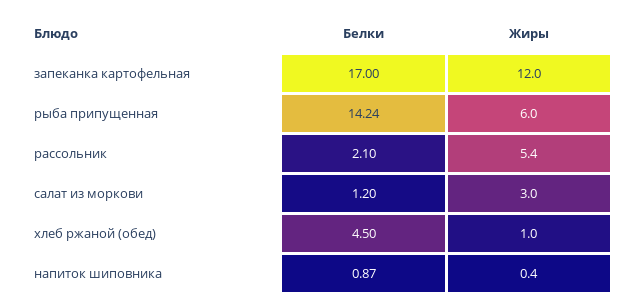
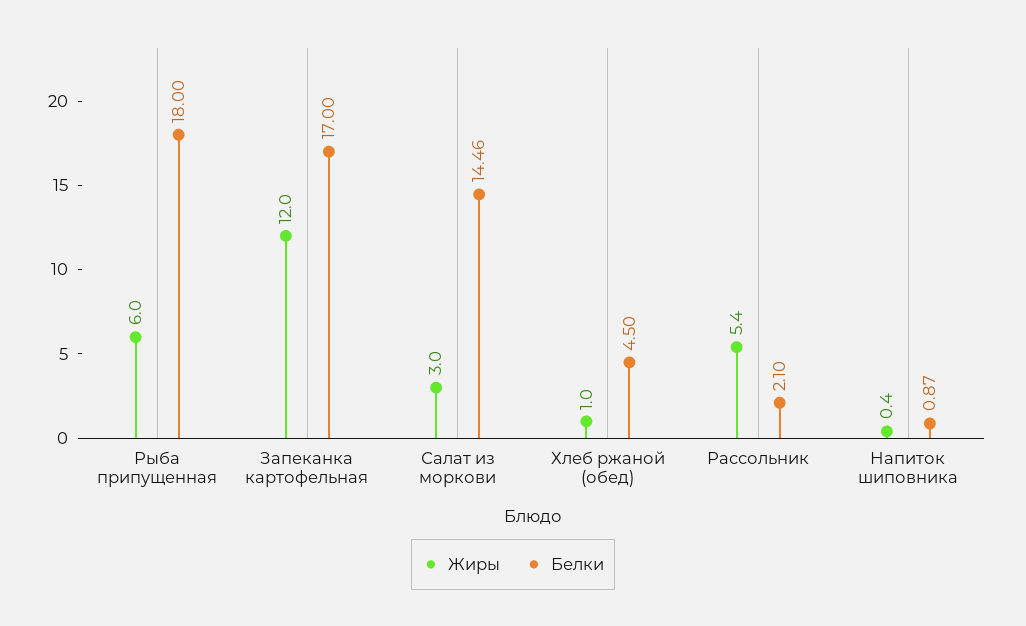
Белки, рыба припущенная: 14.24 -> 18
Белки, салат из моркови: 1.2 -> 14.46

